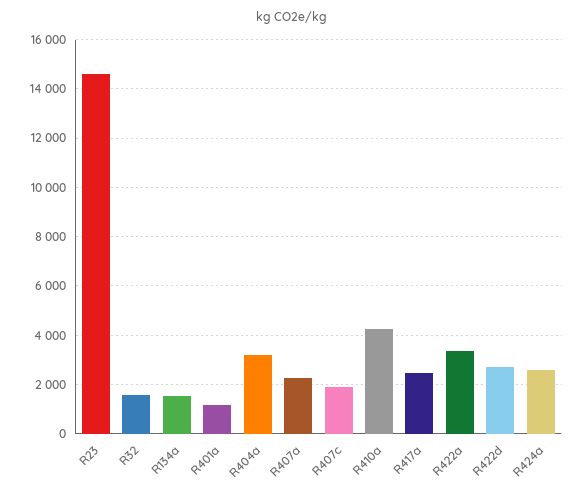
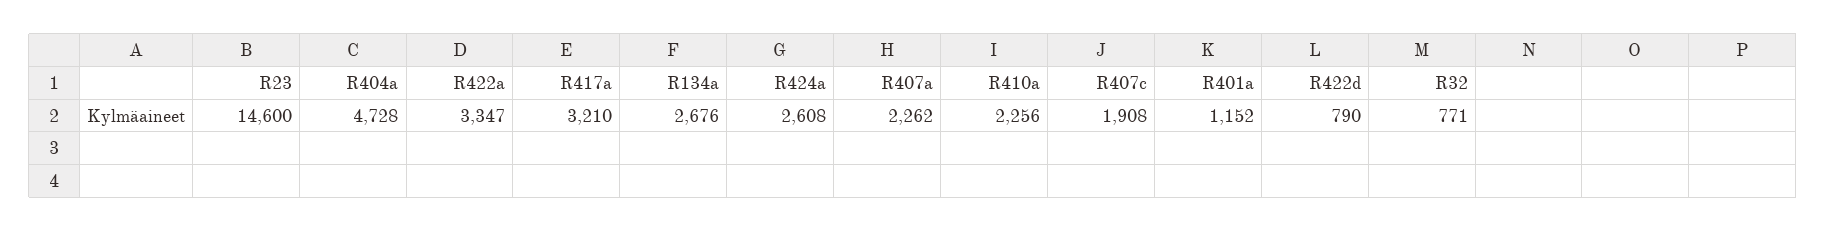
R32: 1500 -> 771
R134a: 1500 -> 2676
R404a: 3250 -> 4728
R410a: 4250 -> 2256
R417a: 2500 -> 3210
R422d: 2750 -> 790

